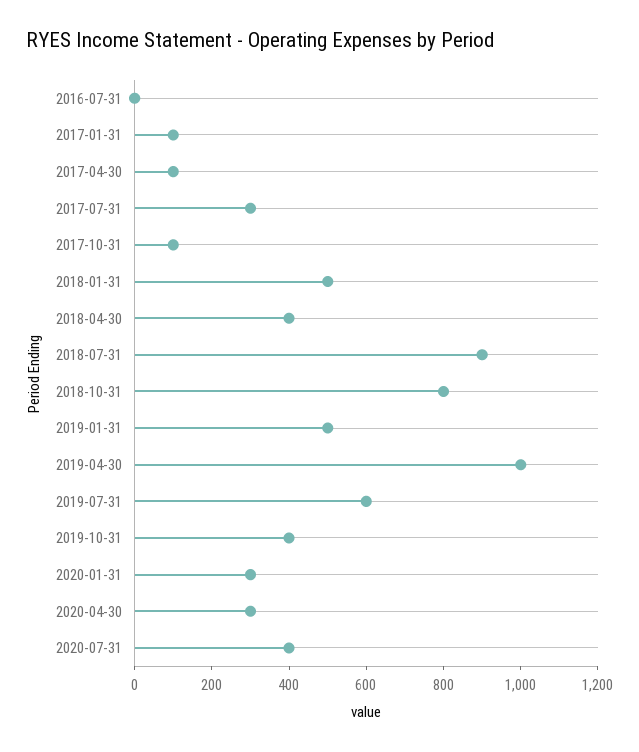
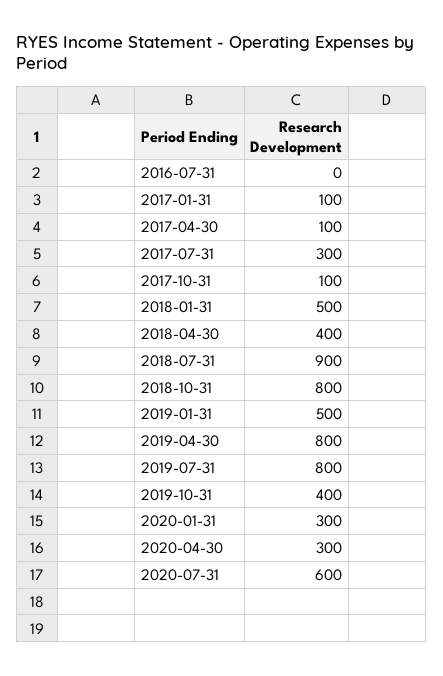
2019-04-30: 1000 -> 800
2019-07-31: 600 -> 800
2020-07-31: 400 -> 600

